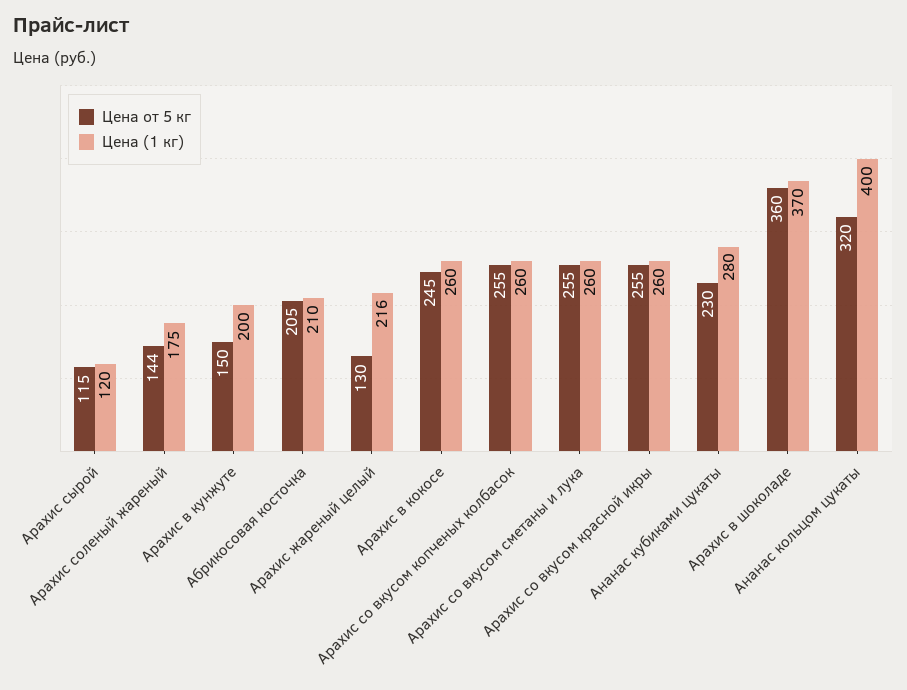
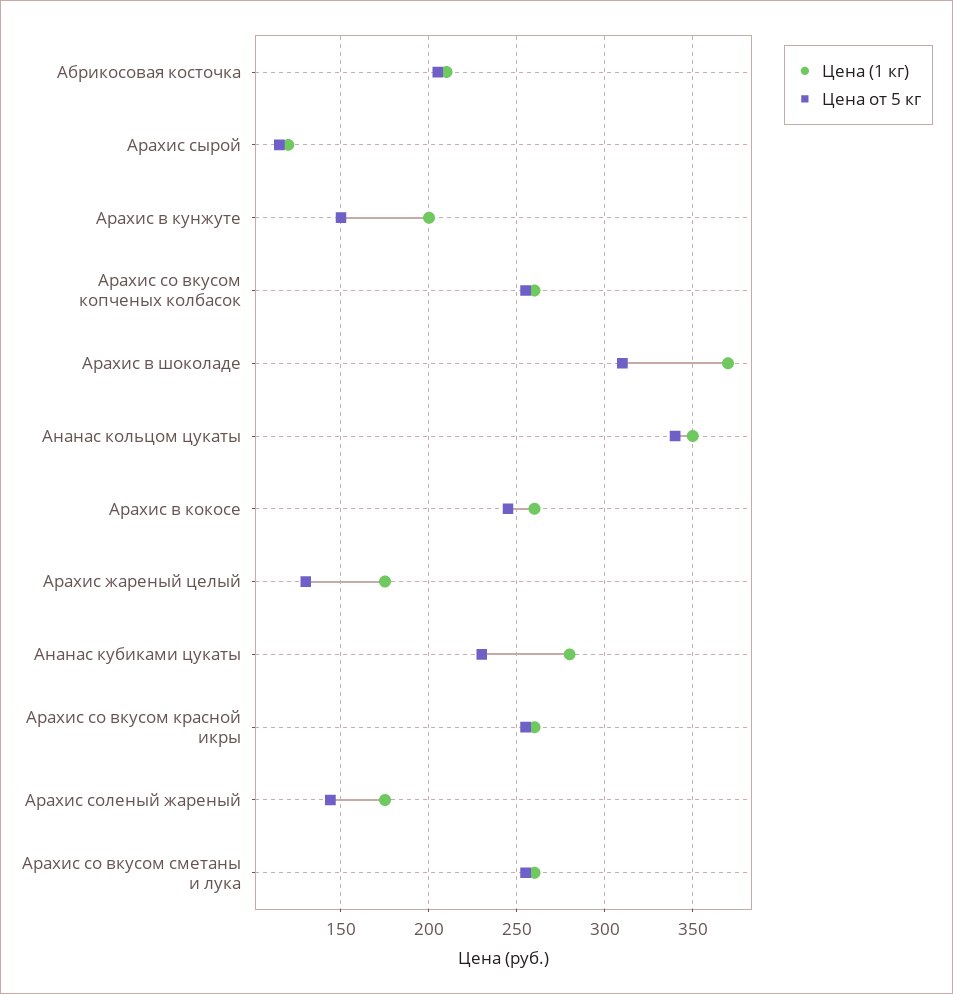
Цена (1 кг), Арахис жареный целый: 216 -> 175
Цена от 5 кг, Арахис в шоколаде: 360 -> 310
Цена от 5 кг, Ананас кольцом цукаты: 320 -> 340
Цена (1 кг), Ананас кольцом цукаты: 400 -> 350

